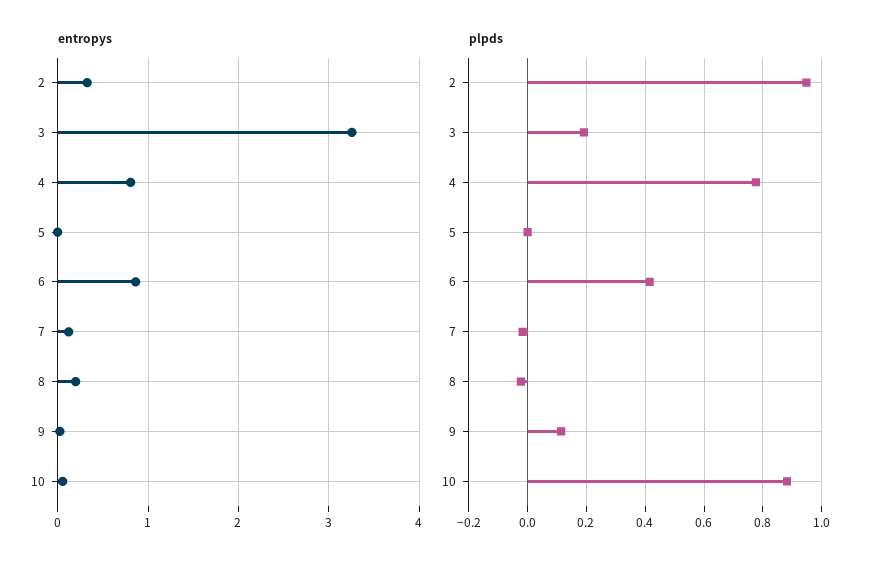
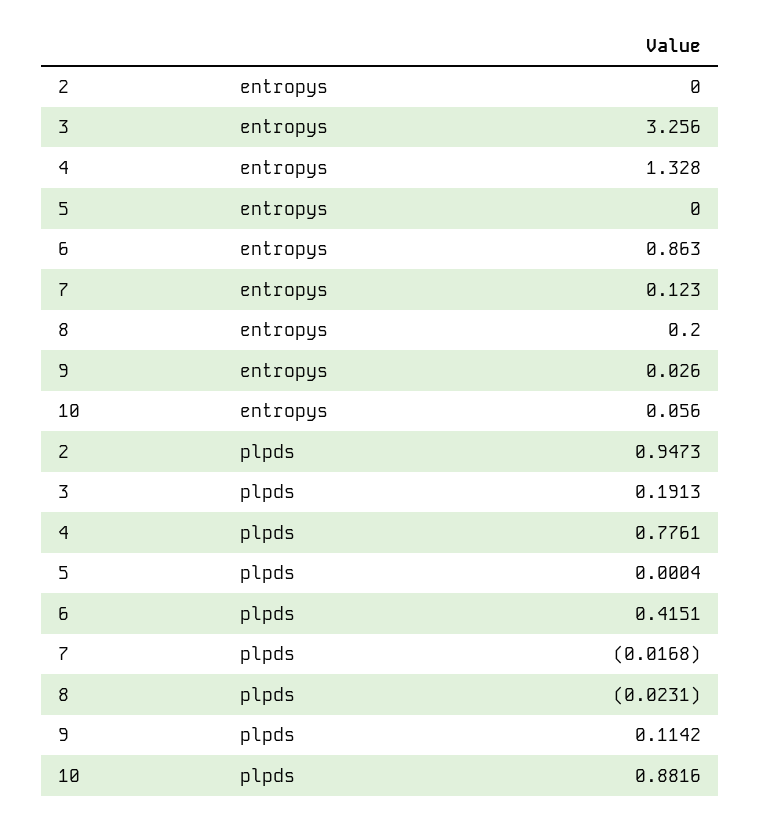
entropys, 2: 0.3 -> 0
entropys, 4: 0.8 -> 1.328

